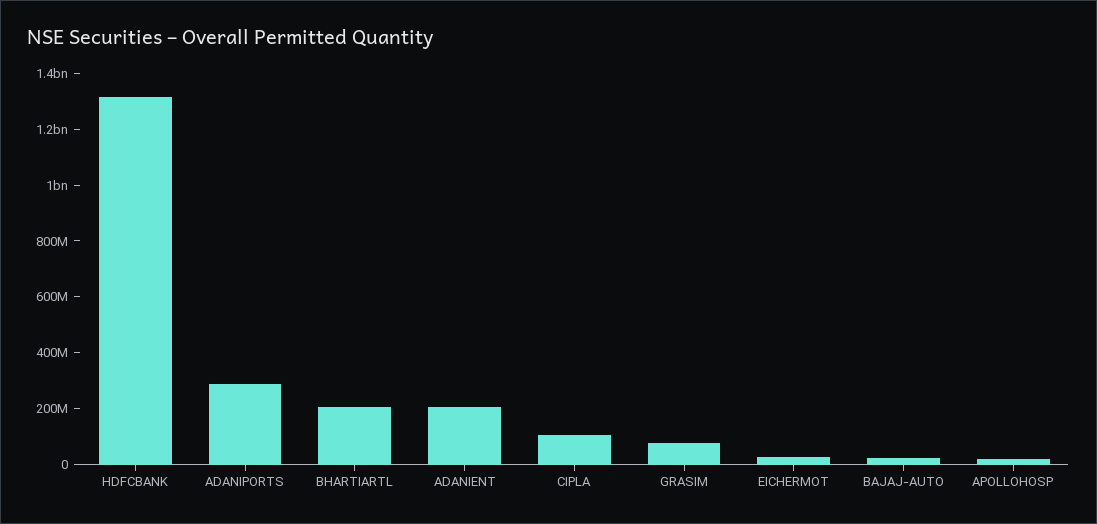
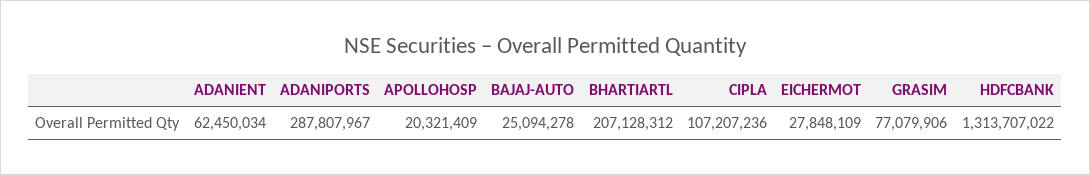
ADANIENT: 200000000 -> 62450034

